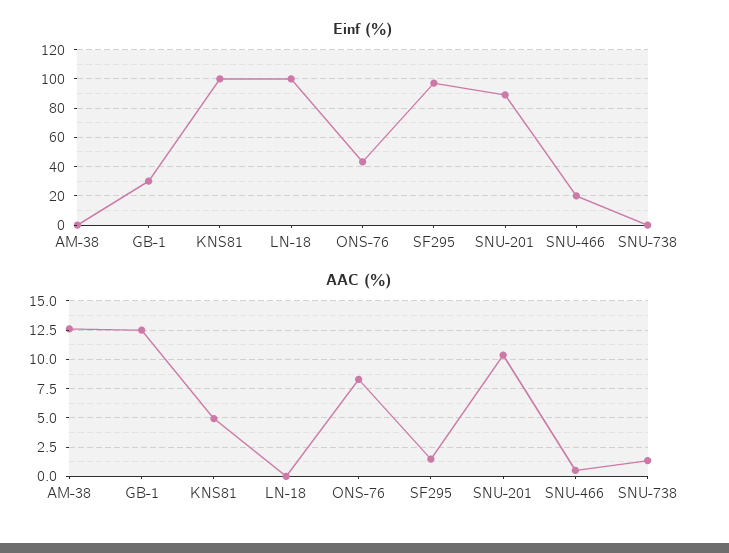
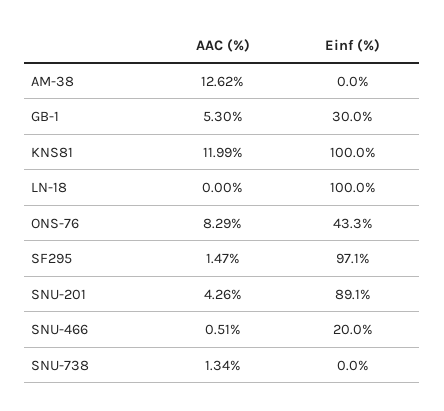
AAC (%), GB-1: 12.5 -> 5.3
AAC (%), KNS81: 5 -> 11.99
AAC (%), SNU-201: 10 -> 4.26

